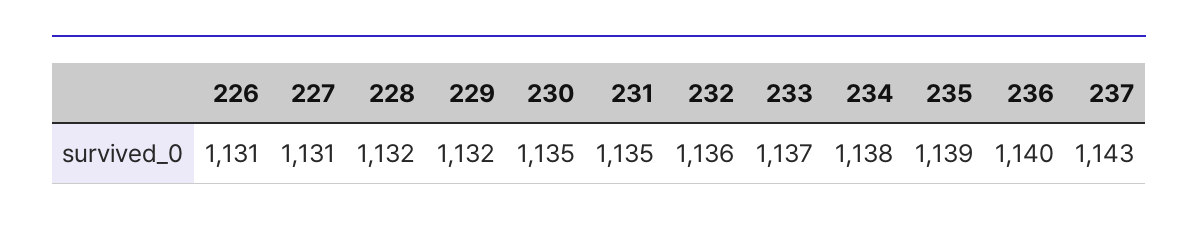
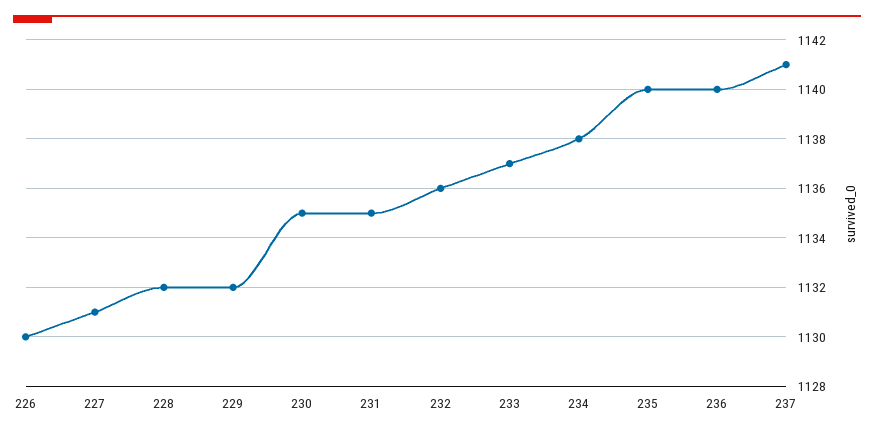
226: 1131 -> 1130
235: 1139 -> 1140
237: 1143 -> 1141

